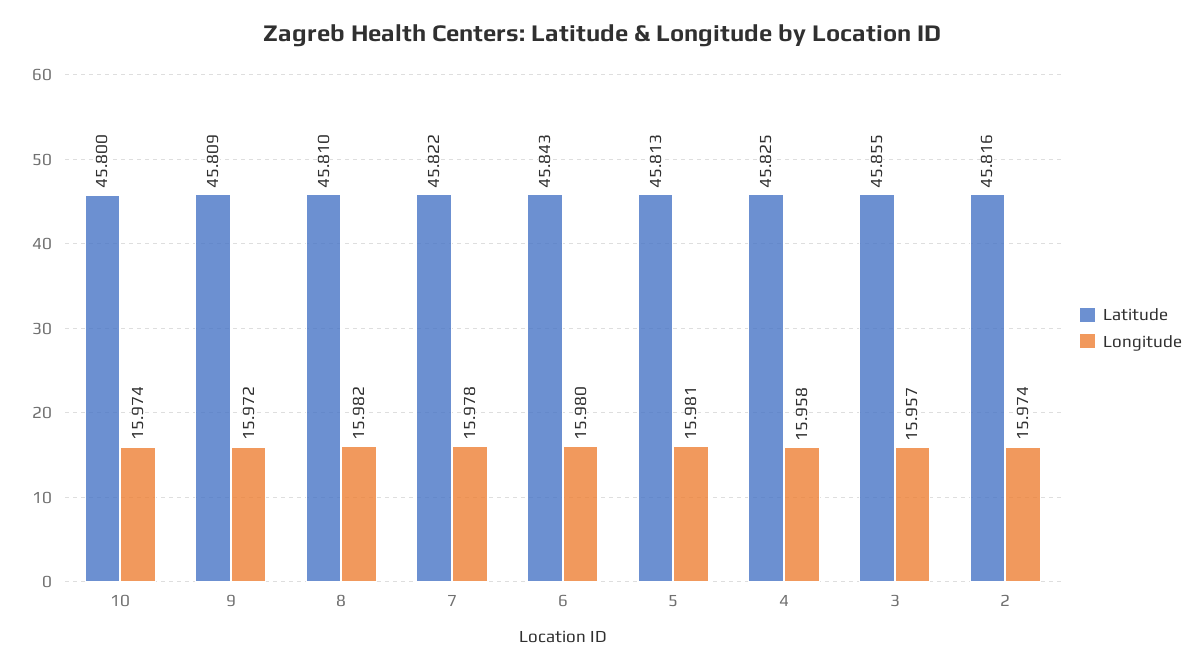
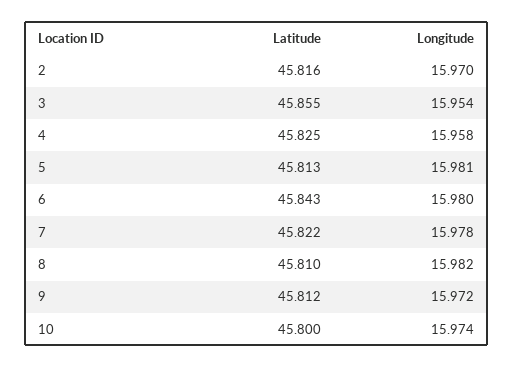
Latitude, 9: 45.809 -> 45.812
Longitude, 3: 15.957 -> 15.954
Longitude, 2: 15.974 -> 15.97

